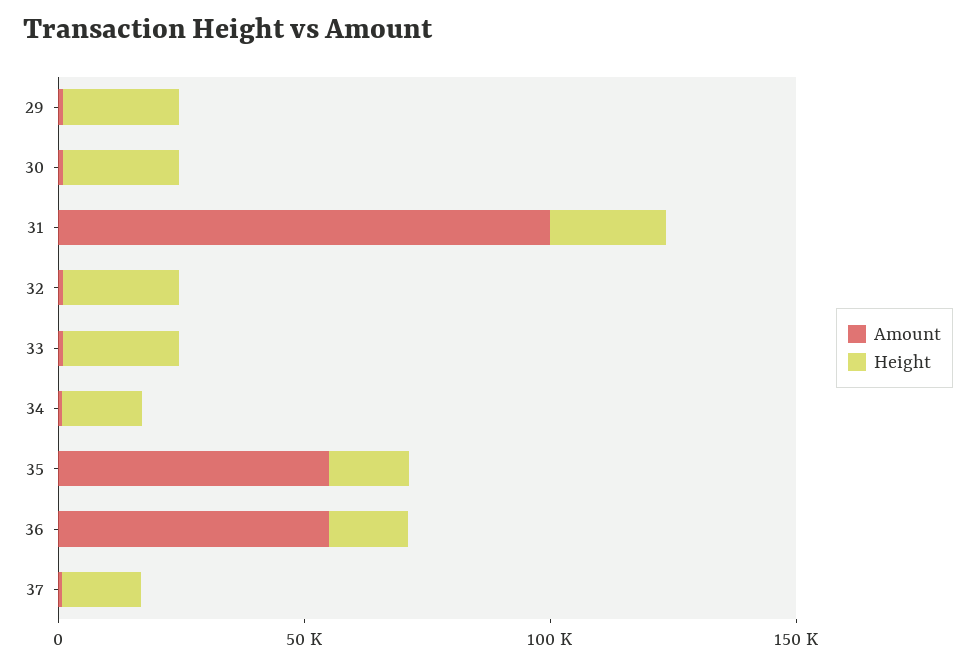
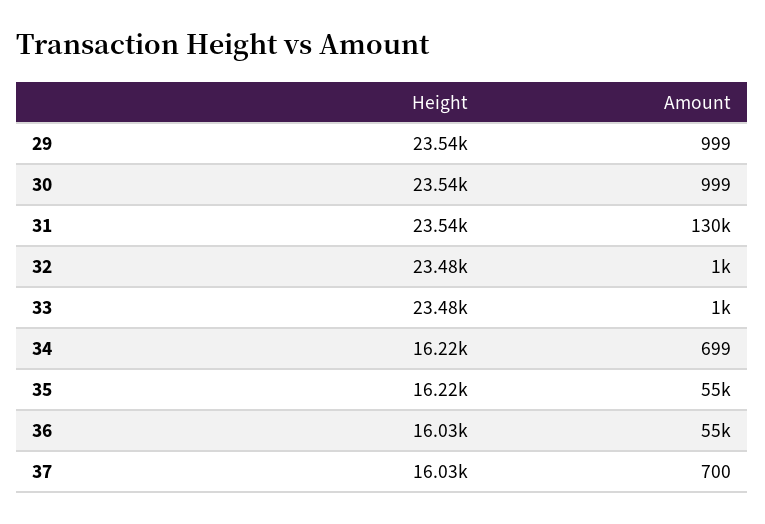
Amount, 31: 100000 -> 130000

